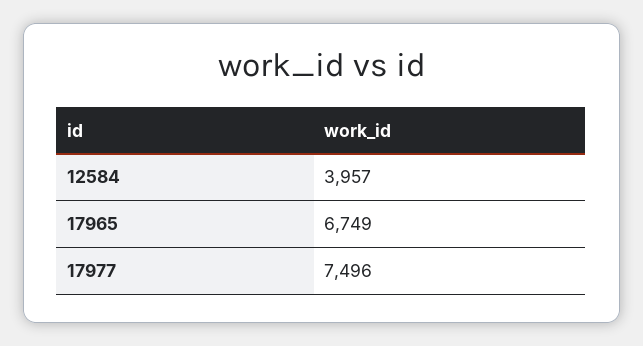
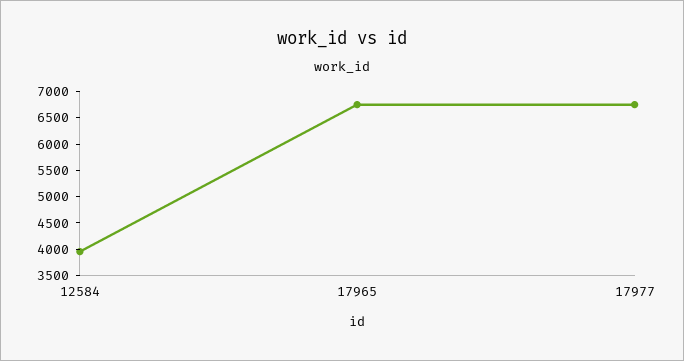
17977: 7496 -> 6750

